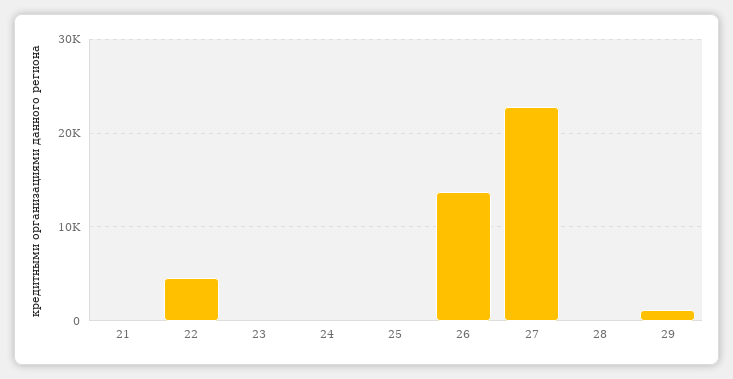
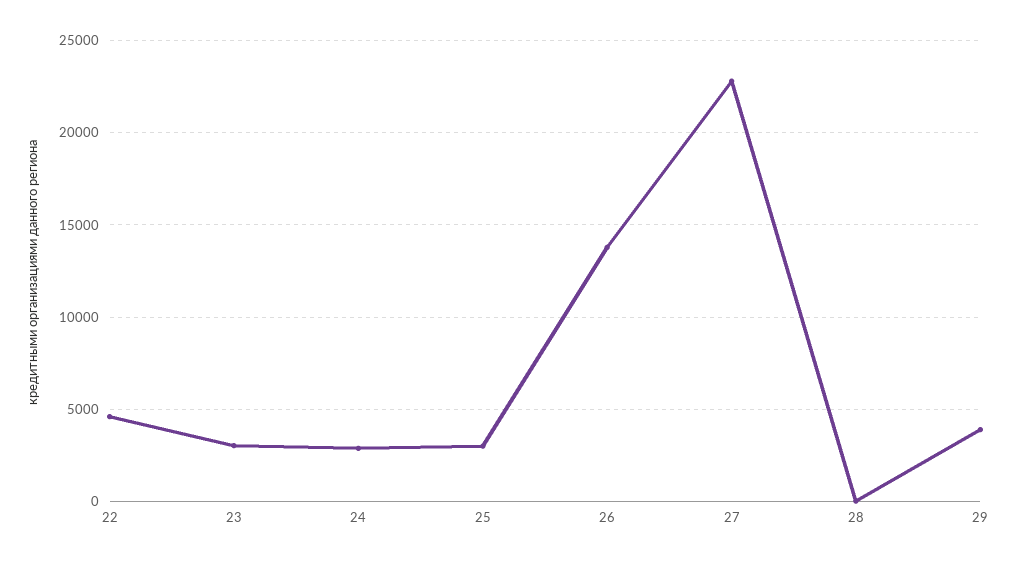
21: 0 -> none
23: 0 -> 3000
24: 0 -> 3000
25: 0 -> 3000
29: 1000 -> 4000

